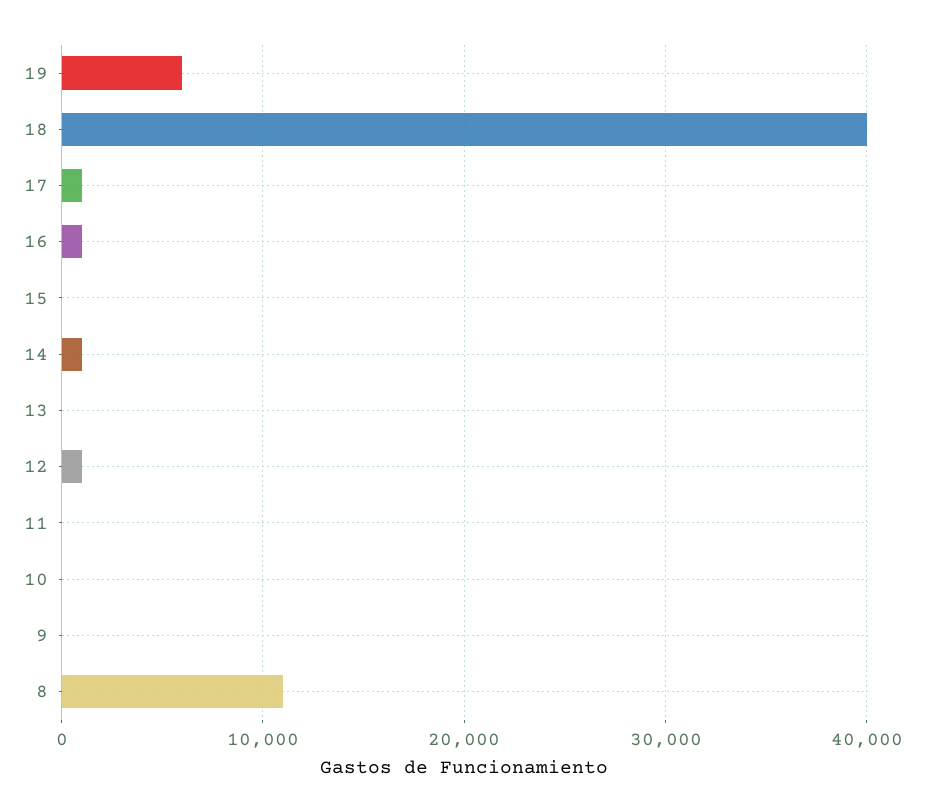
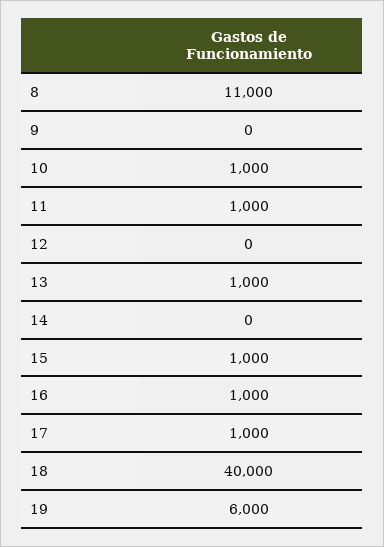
15: 0 -> 1000
14: 1000 -> 0
13: 0 -> 1000
12: 1000 -> 0
11: 0 -> 1000
10: 0 -> 1000

